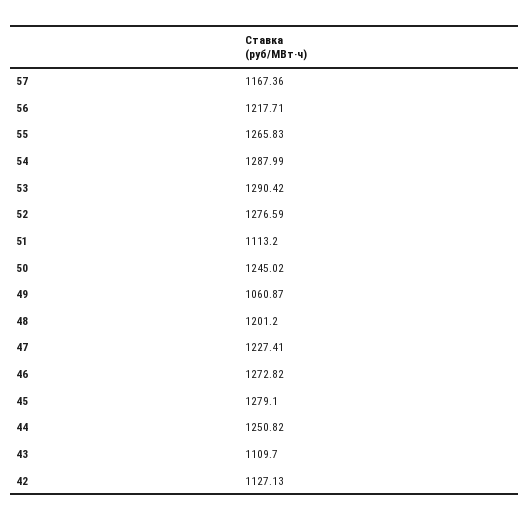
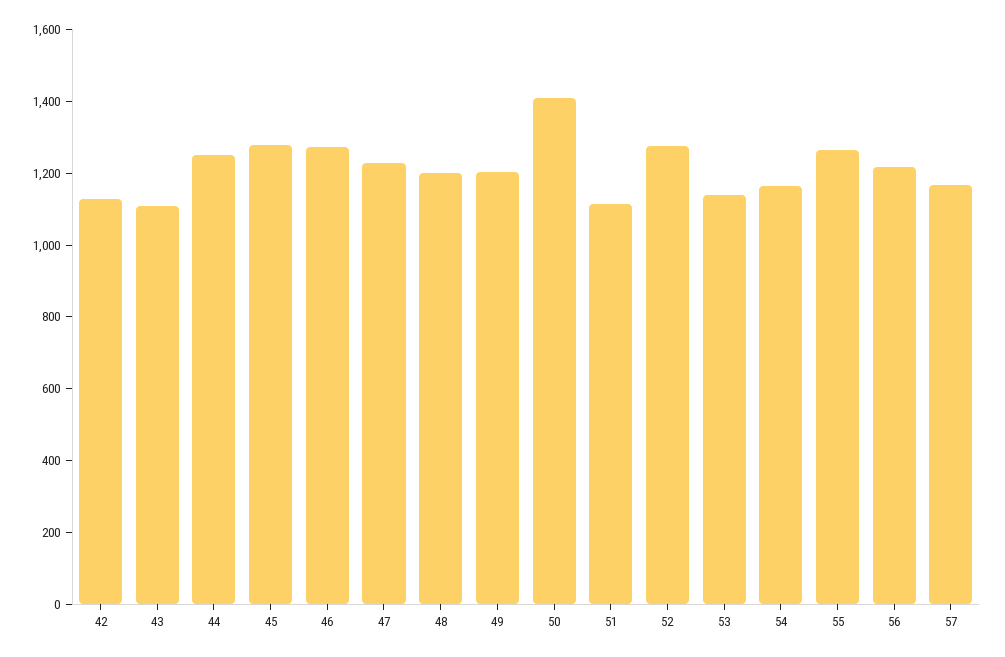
54: 1287.99 -> 1150
53: 1290.42 -> 1150
50: 1245.02 -> 1400
49: 1060.87 -> 1200

